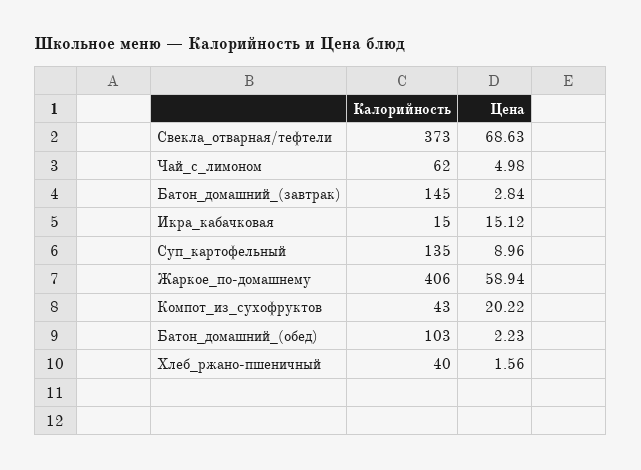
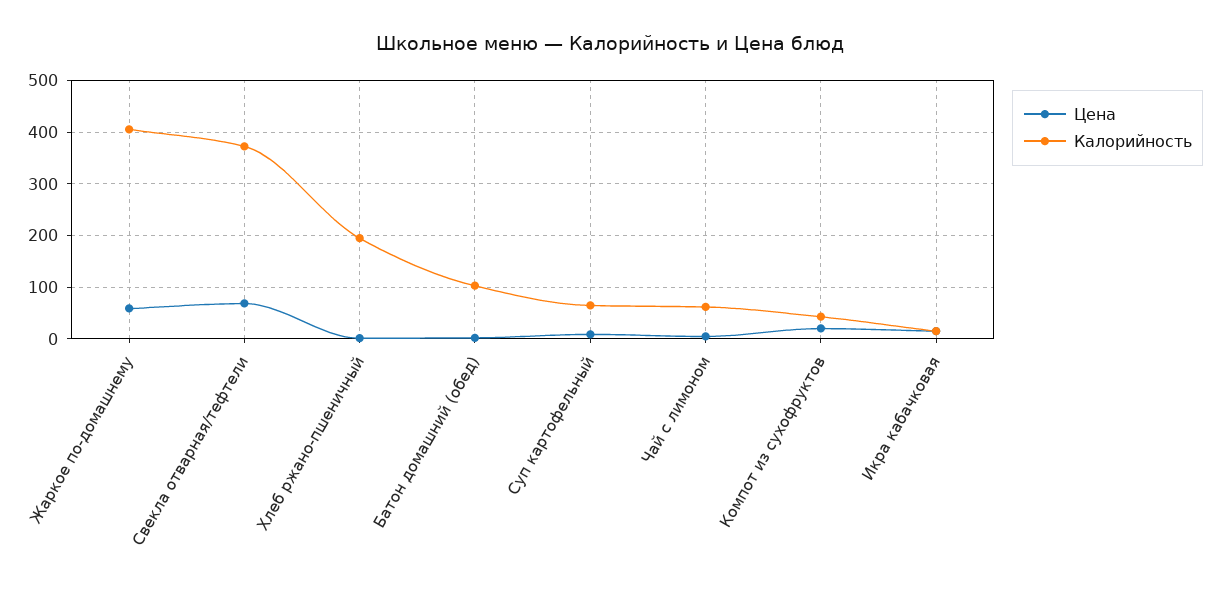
Калорийность, Батон_домашний_(завтрак): 145 -> none
Цена, Батон_домашний_(завтрак): 2.84 -> none
Калорийность, Суп_картофельный: 135 -> 60
Калорийность, Хлеб_ржано-пшеничный: 40 -> 200

